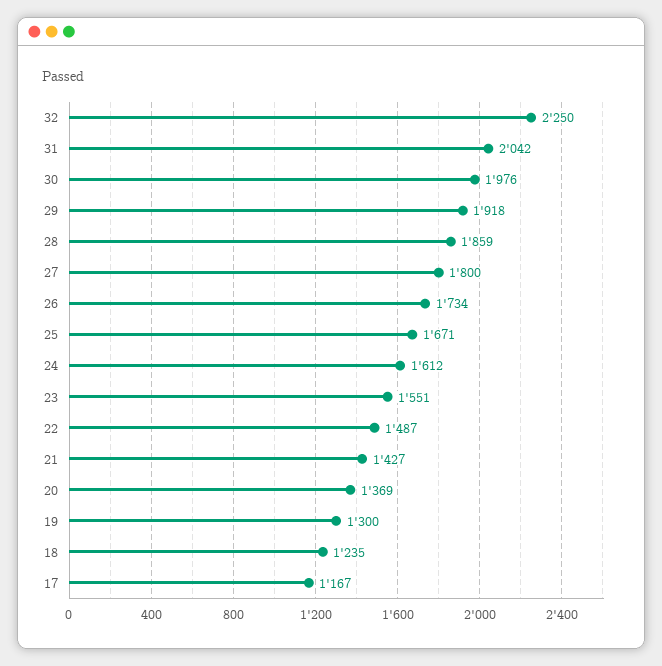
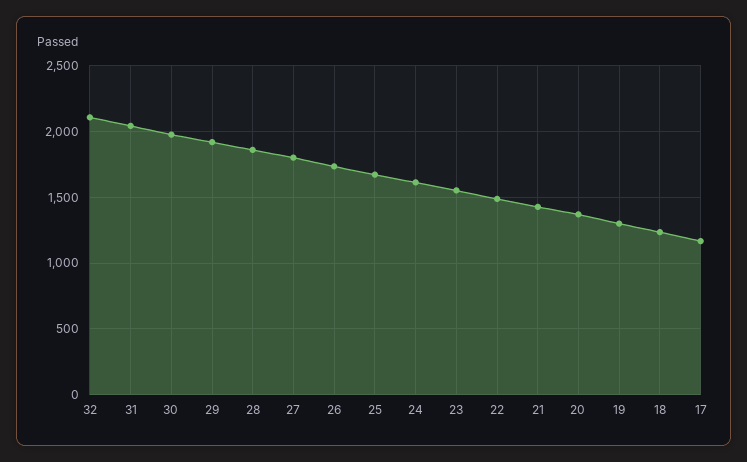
32: 2250 -> 2100

